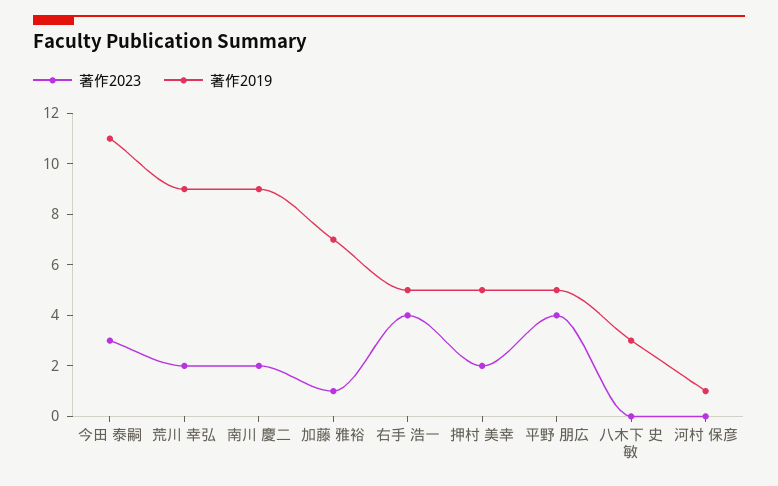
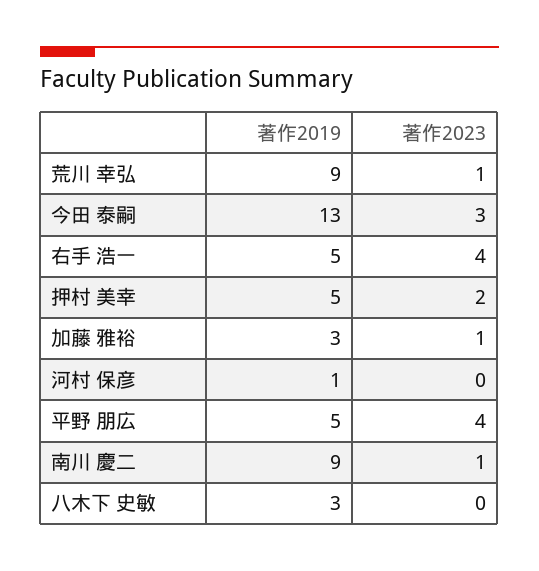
著作2019, 今田 泰嗣: 11 -> 13
著作2023, 荒川 幸弘: 2 -> 1
著作2023, 南川 慶二: 2 -> 1
著作2019, 加藤 雅裕: 7 -> 3

